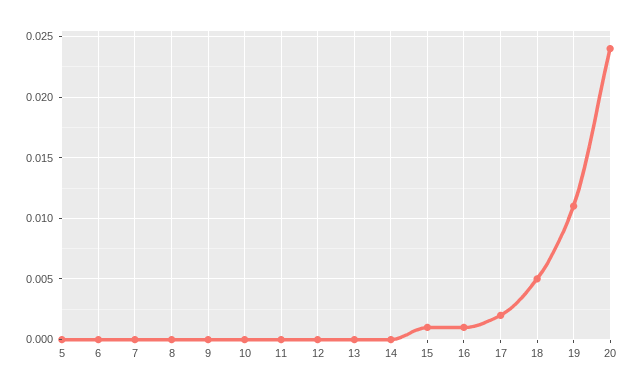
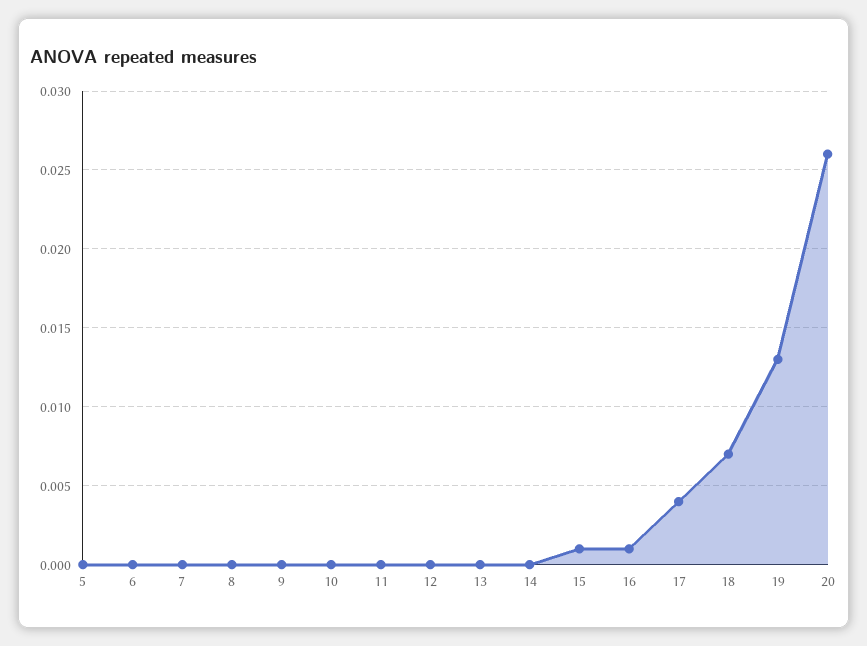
17: 0.002 -> 0.004
18: 0.005 -> 0.007
19: 0.011 -> 0.013
20: 0.024 -> 0.026

